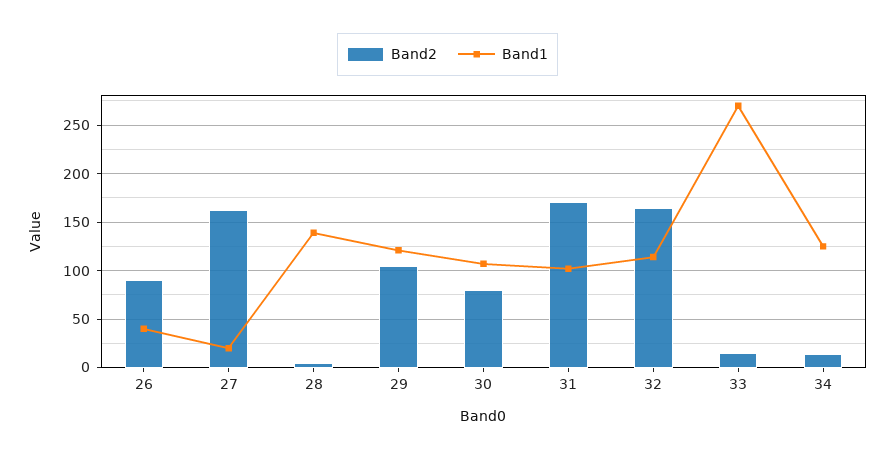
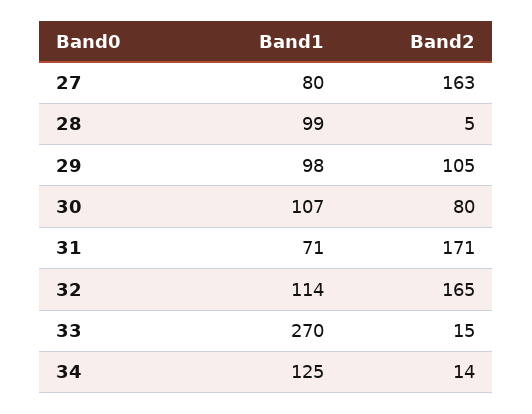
Band2, 26: 90 -> none
Band1, 26: 40 -> none
Band1, 27: 20 -> 80
Band1, 28: 140 -> 99
Band1, 29: 120 -> 98
Band1, 31: 100 -> 71

